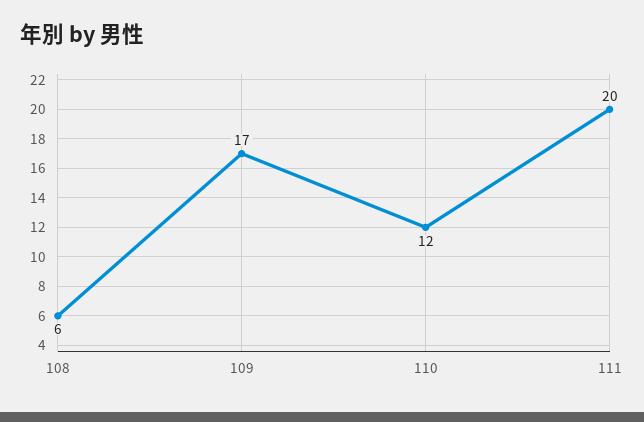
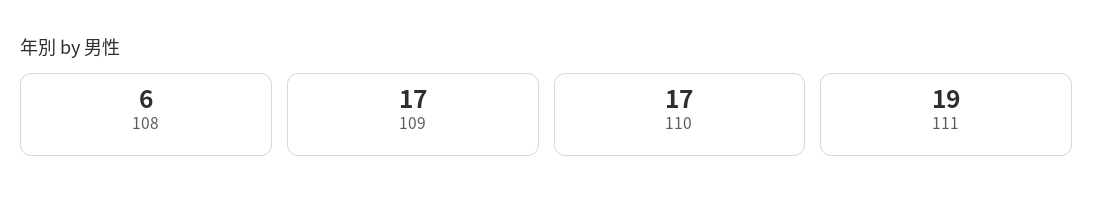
110: 12 -> 17
111: 20 -> 19

